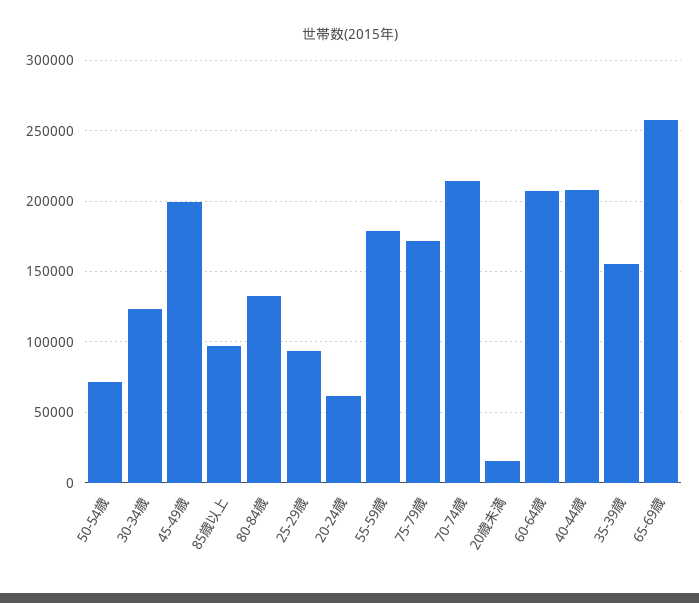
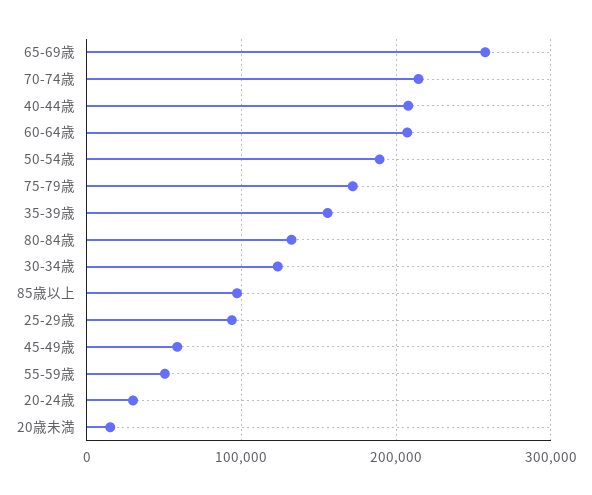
50-54歳: 70000 -> 190000
45-49歳: 200000 -> 60000
20-24歳: 60000 -> 30000
55-59歳: 180000 -> 50000

